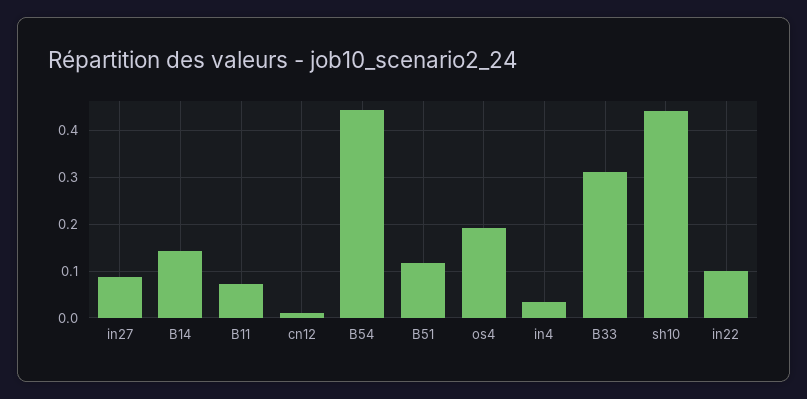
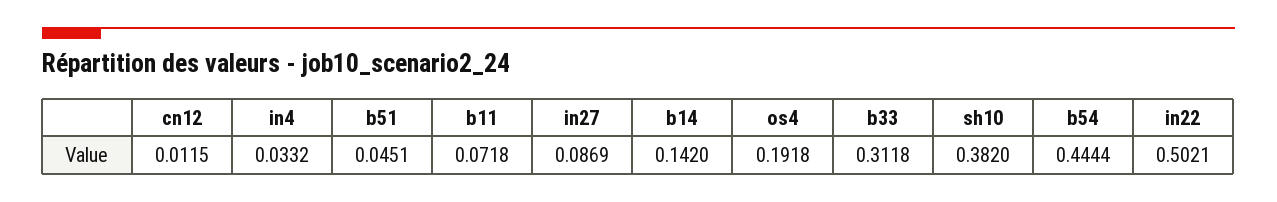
B51: 0.12 -> 0.0451
sh10: 0.44 -> 0.382
in22: 0.1 -> 0.5021

